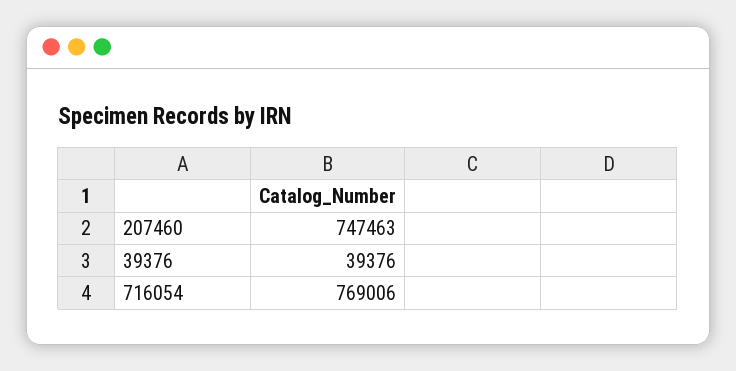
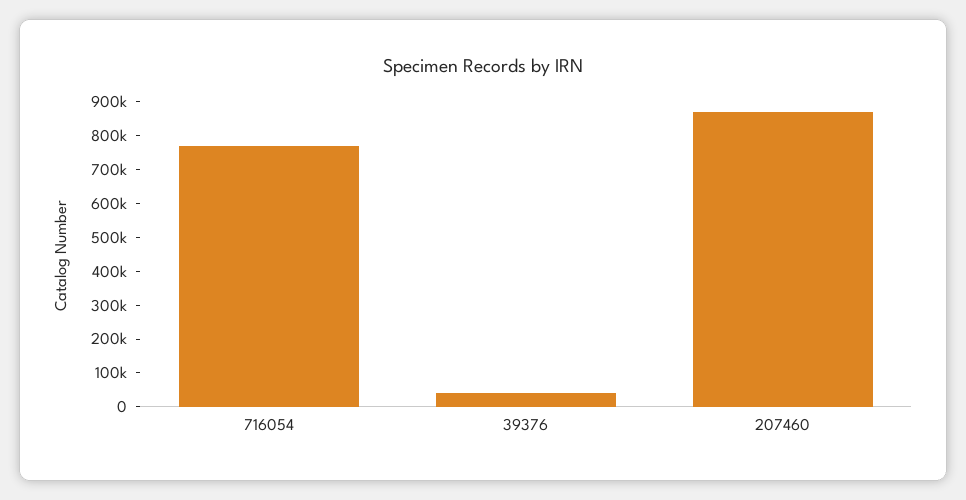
207460: 747463 -> 875000

